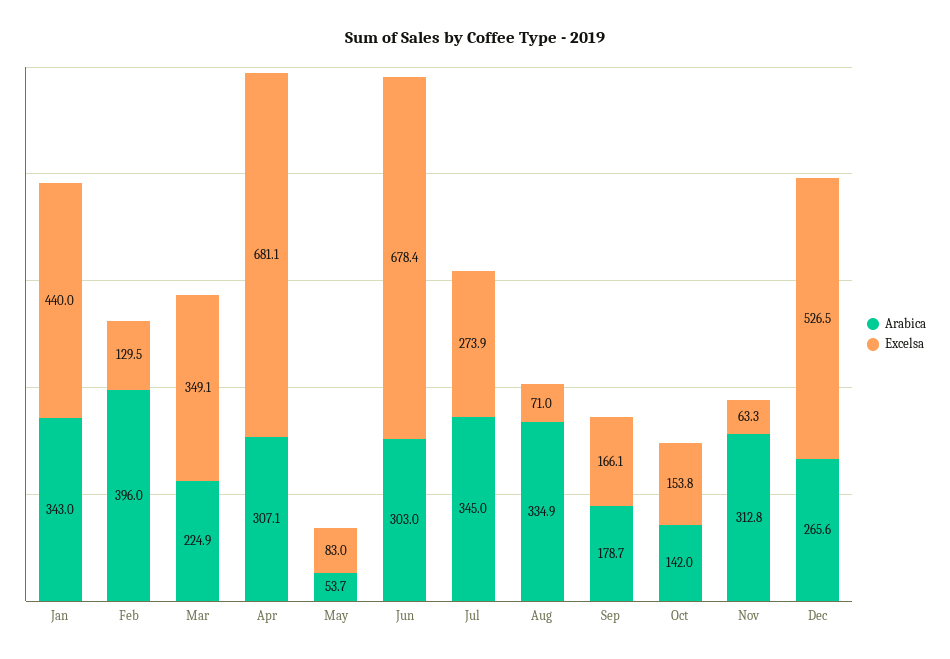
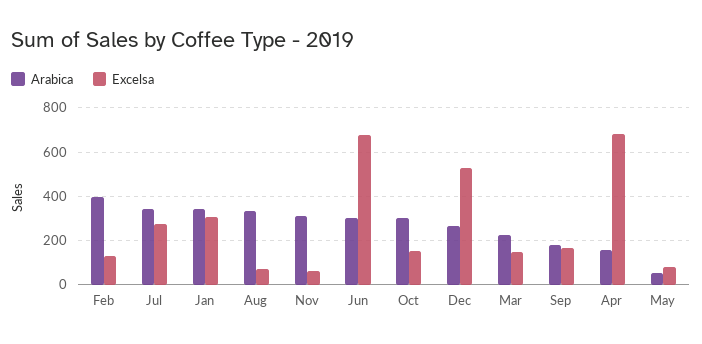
Excelsa, Jan: 440 -> 300
Excelsa, Mar: 349.1 -> 150
Arabica, Apr: 307.1 -> 150
Arabica, Oct: 142 -> 300

